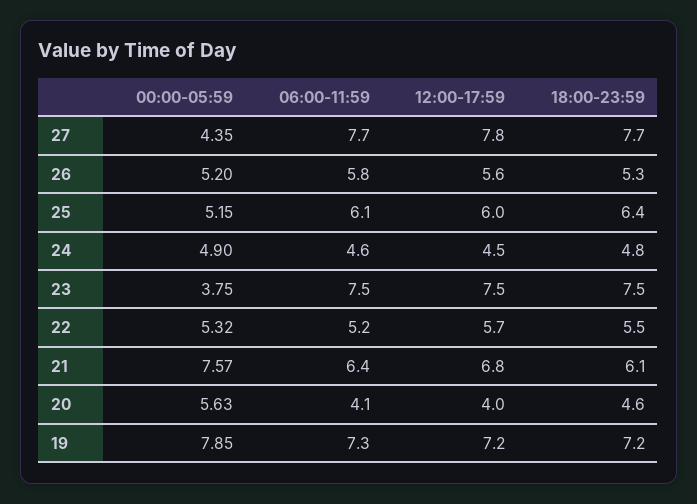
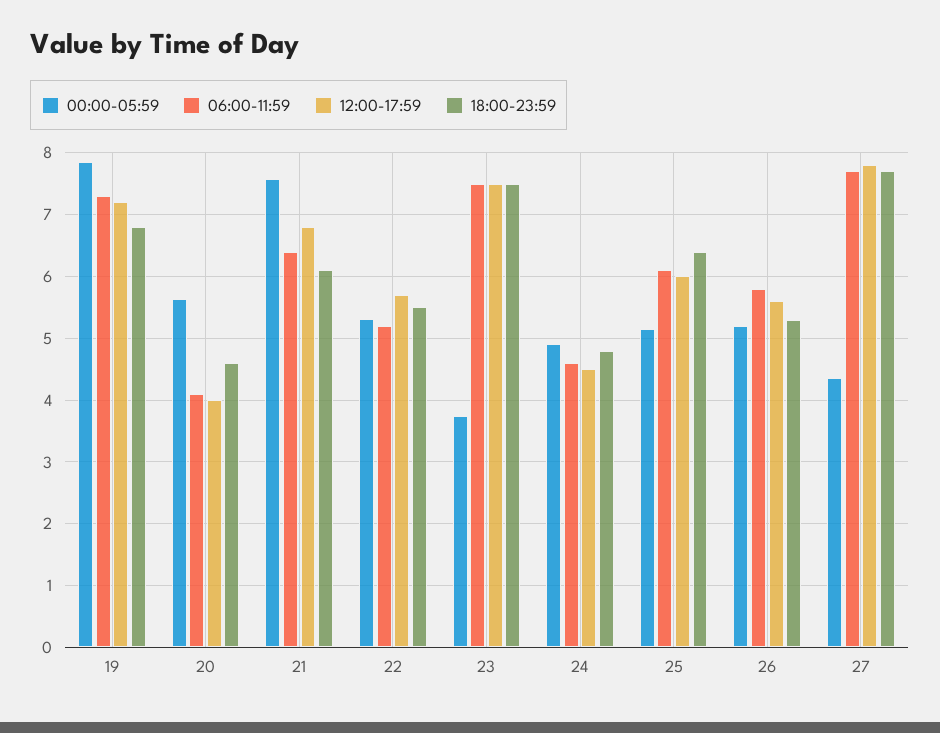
18:00-23:59, 19: 7.2 -> 6.8

